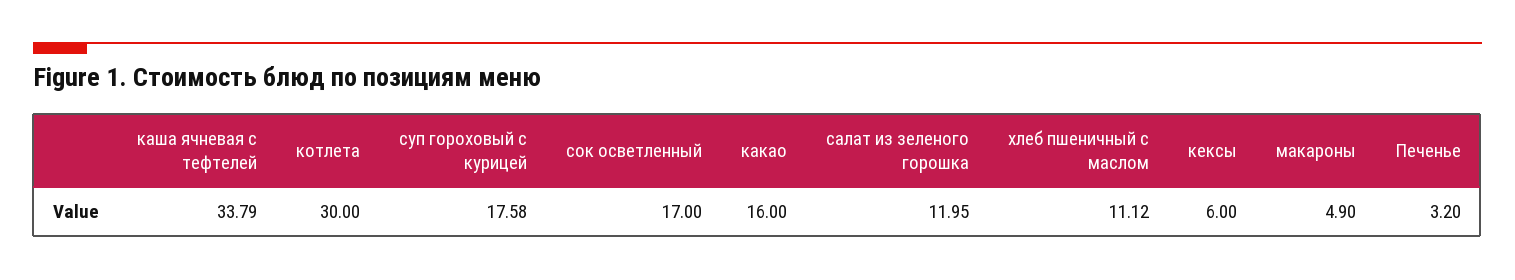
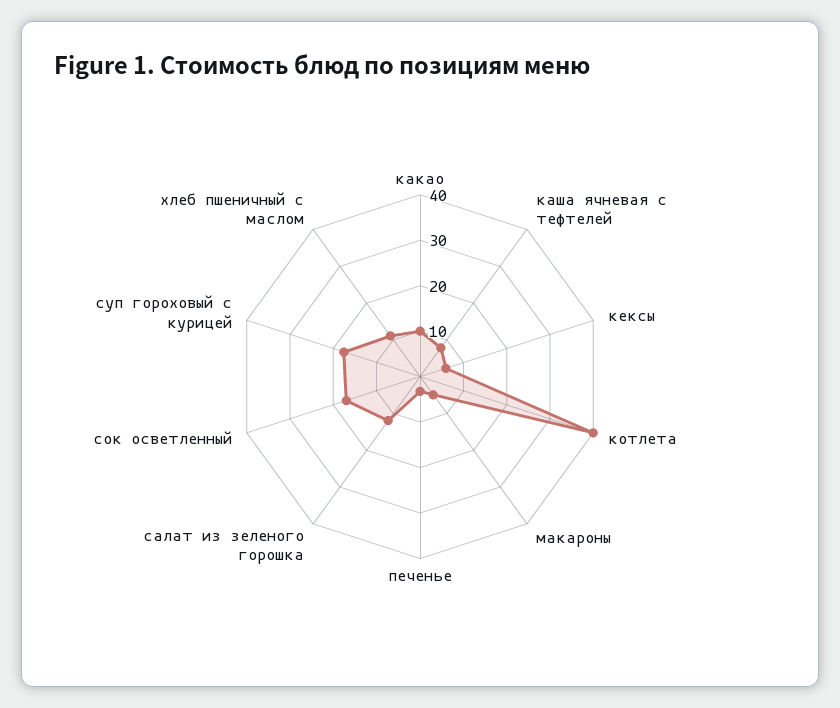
каша ячневая с тефтелей: 33.79 -> 8
котлета: 30 -> 40
какао: 16 -> 10

